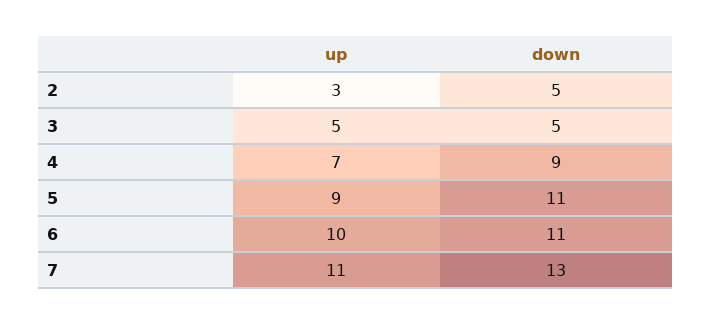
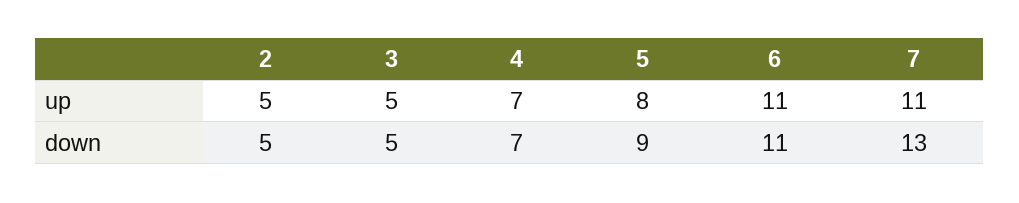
up, 2: 3 -> 5
down, 4: 9 -> 7
up, 5: 9 -> 8
down, 5: 11 -> 9
up, 6: 10 -> 11

